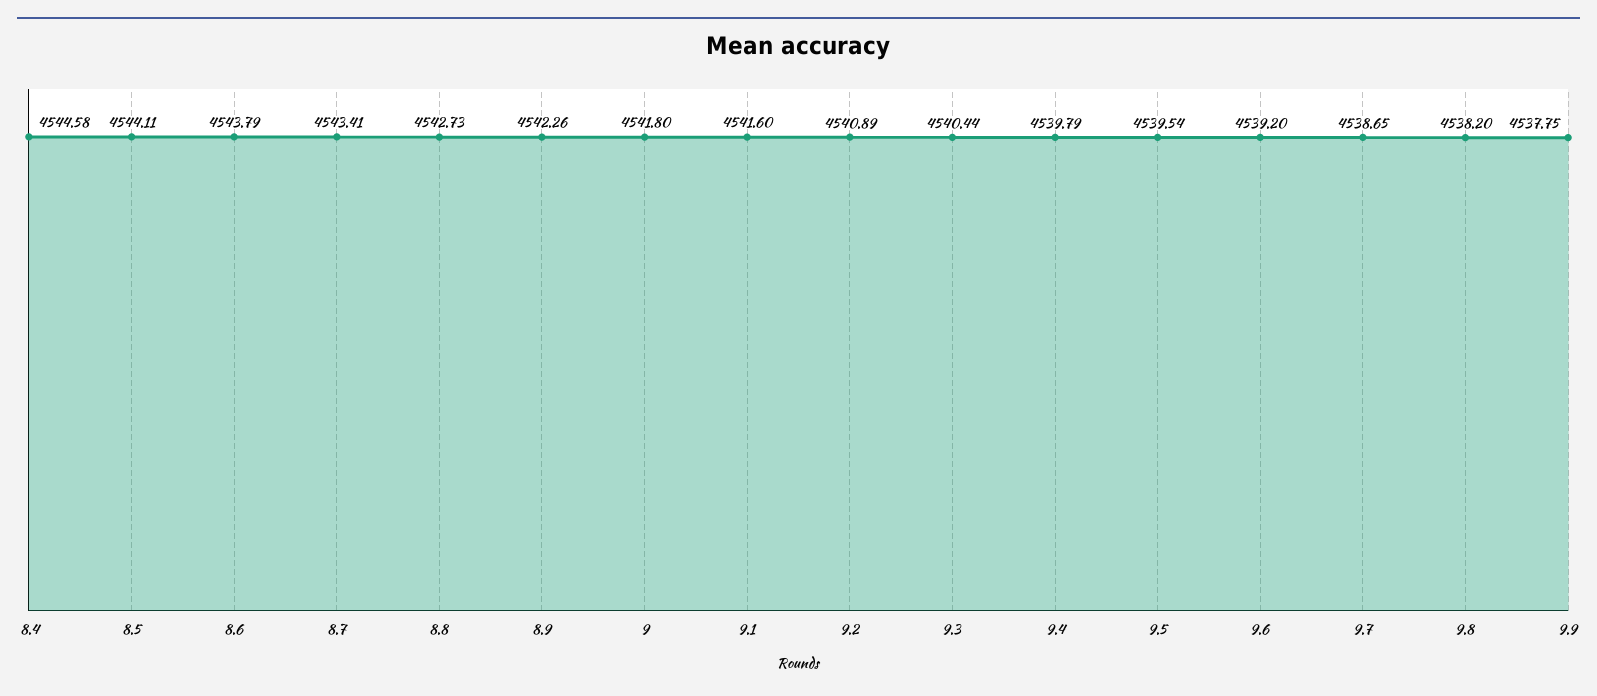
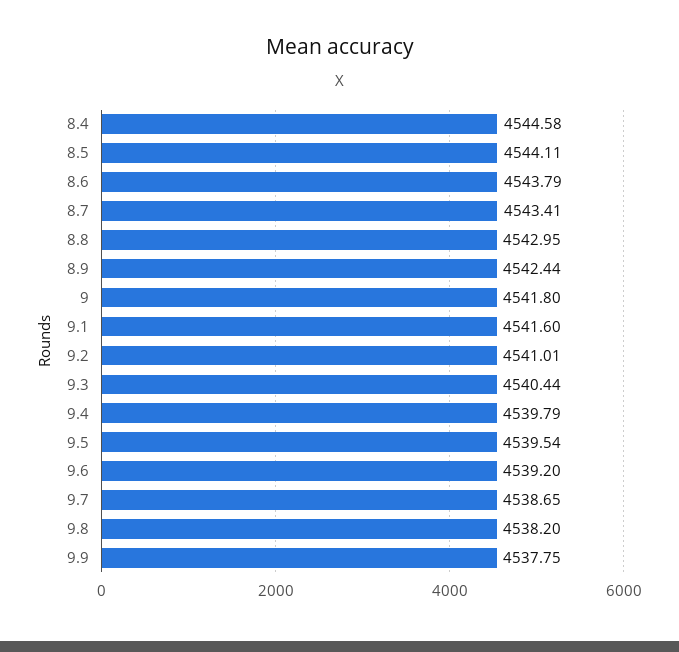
8.8: 4542.73 -> 4542.95
8.9: 4542.26 -> 4542.44
9.2: 4540.89 -> 4541.01

